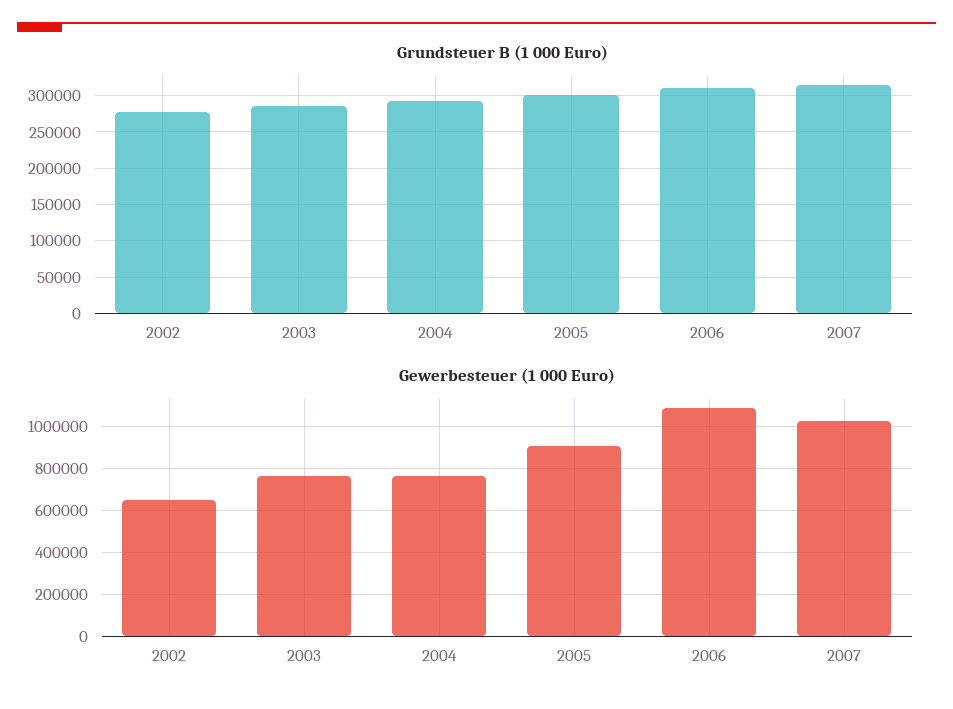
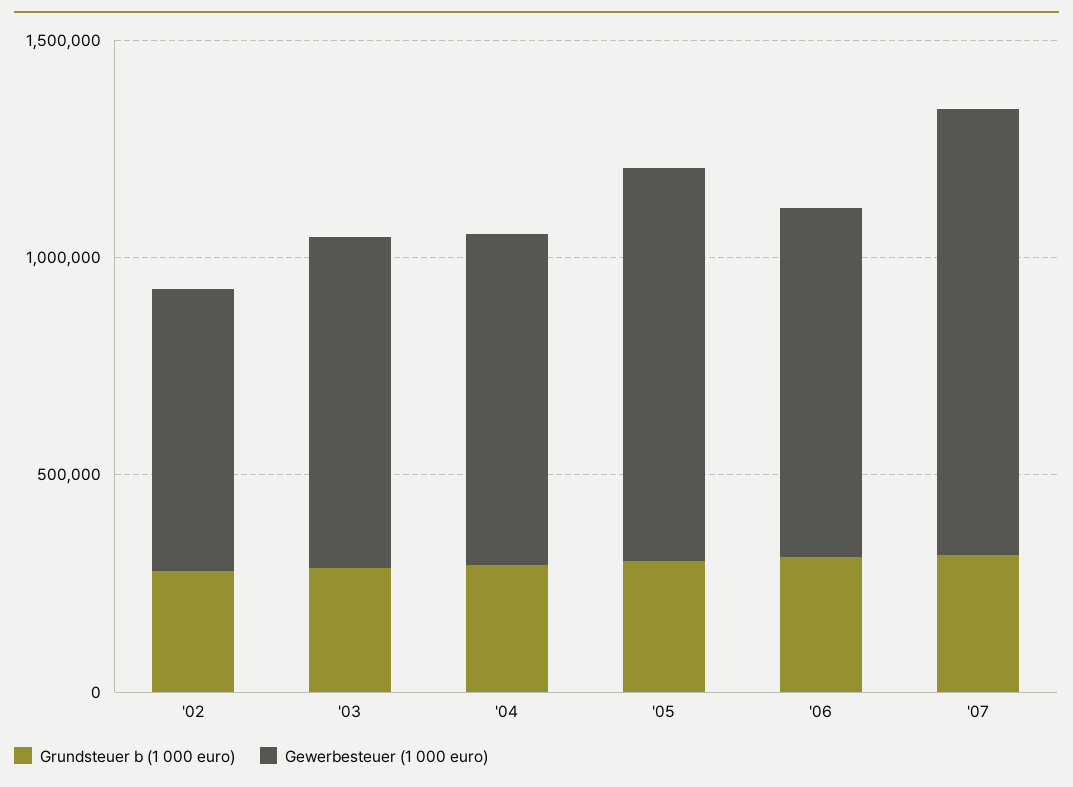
Gewerbesteuer (1 000 Euro), 2006: 1100000 -> 800000

